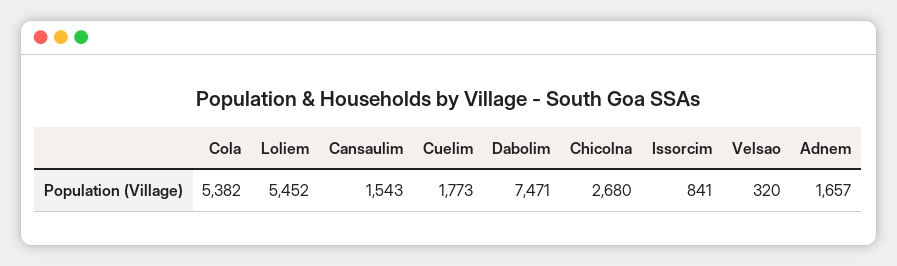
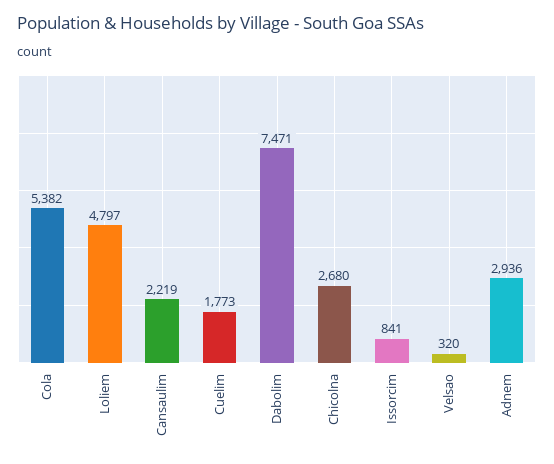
Loliem: 5452 -> 4797
Cansaulim: 1543 -> 2219
Adnem: 1657 -> 2936

